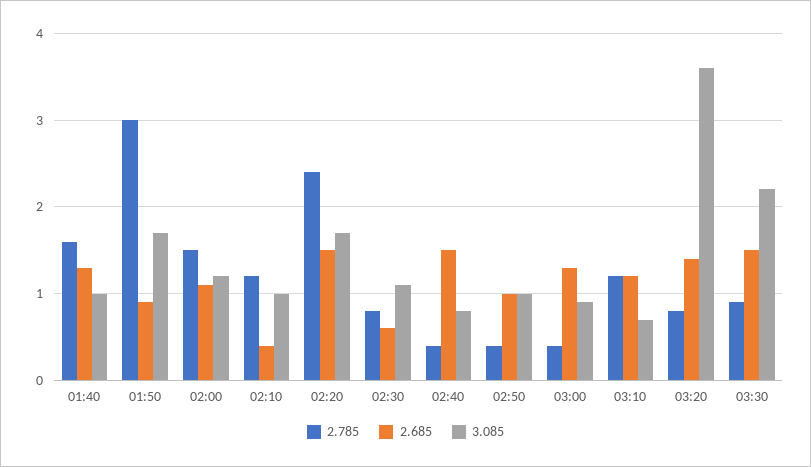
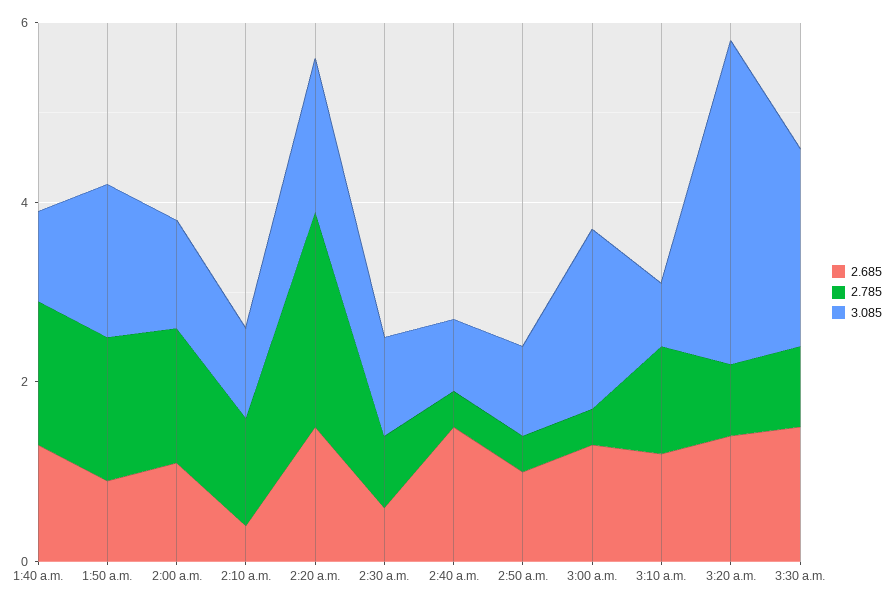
2.785, 01:50: 3 -> 1.5
3.085, 03:00: 0.9 -> 2

